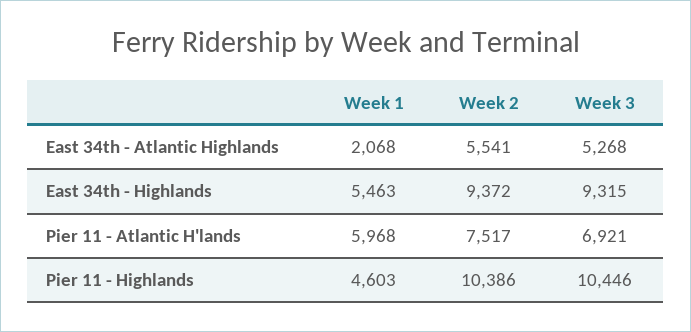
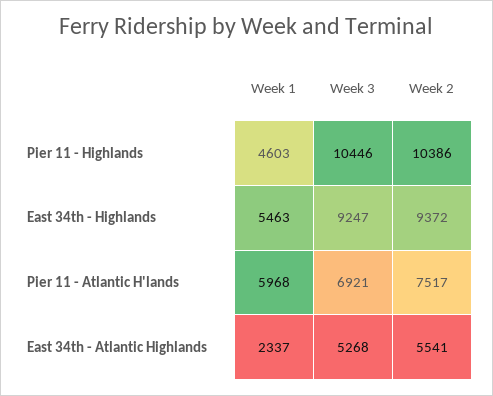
Week 1, East 34th - Atlantic Highlands: 2068 -> 2337
Week 3, East 34th - Highlands: 9315 -> 9247

